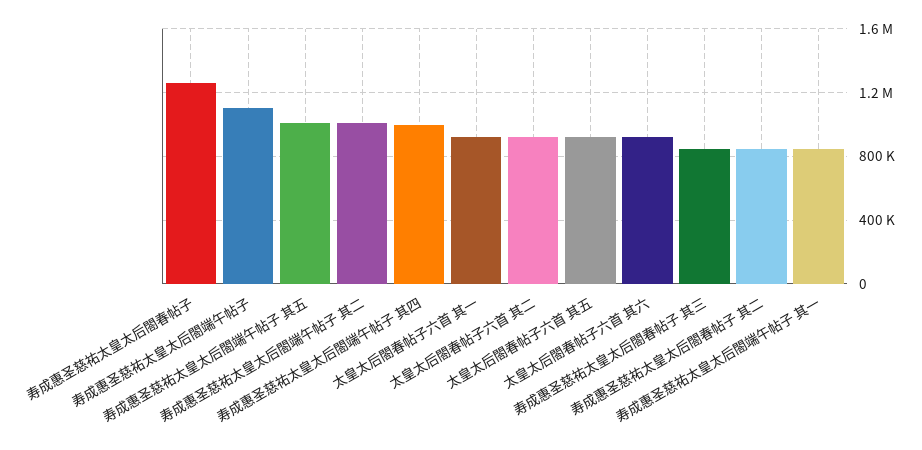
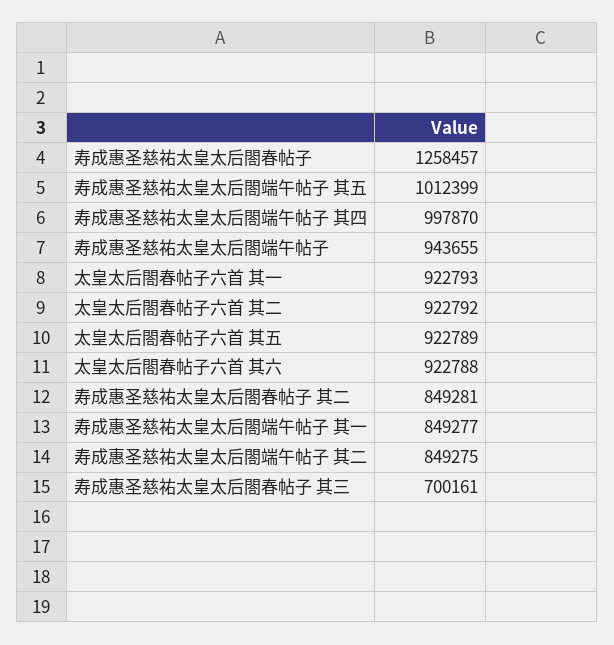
寿成惠圣慈祐太皇太后閤端午帖子: 1100000 -> 943655
寿成惠圣慈祐太皇太后閤端午帖子 其二: 1000000 -> 849275
寿成惠圣慈祐太皇太后閤春帖子 其三: 850000 -> 700161

